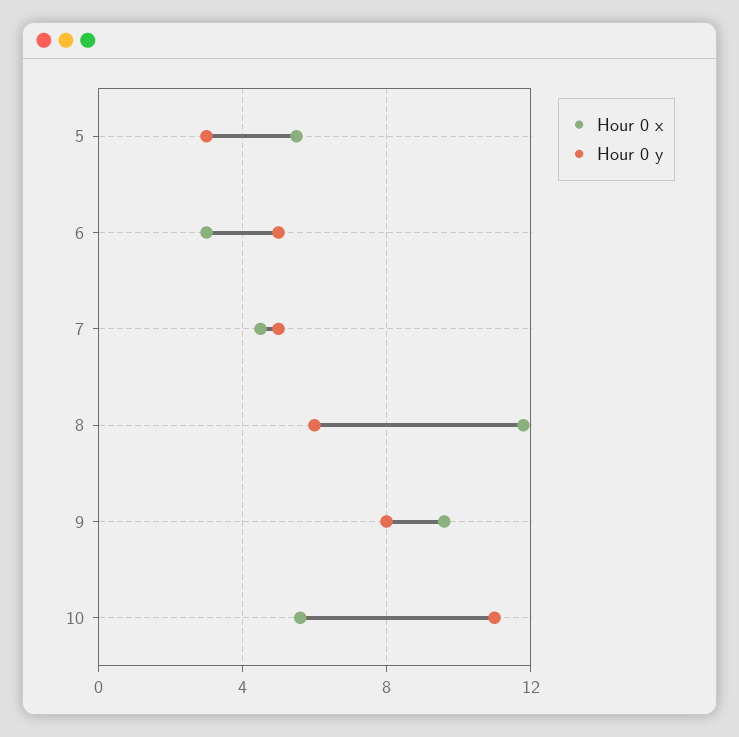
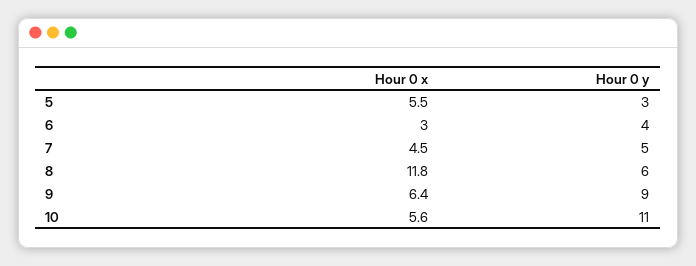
Hour 0 y, 6: 5 -> 4
Hour 0 x, 9: 9.5 -> 6.4
Hour 0 y, 9: 8 -> 9

